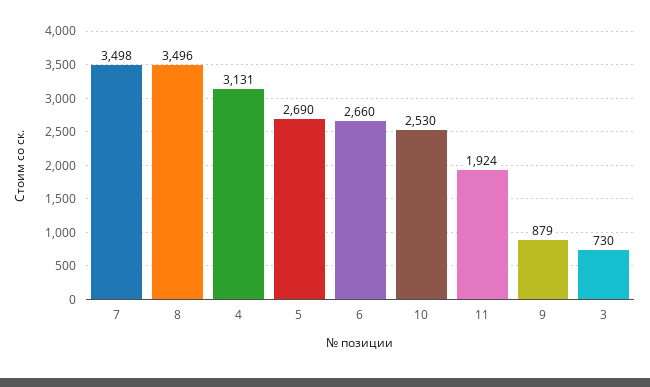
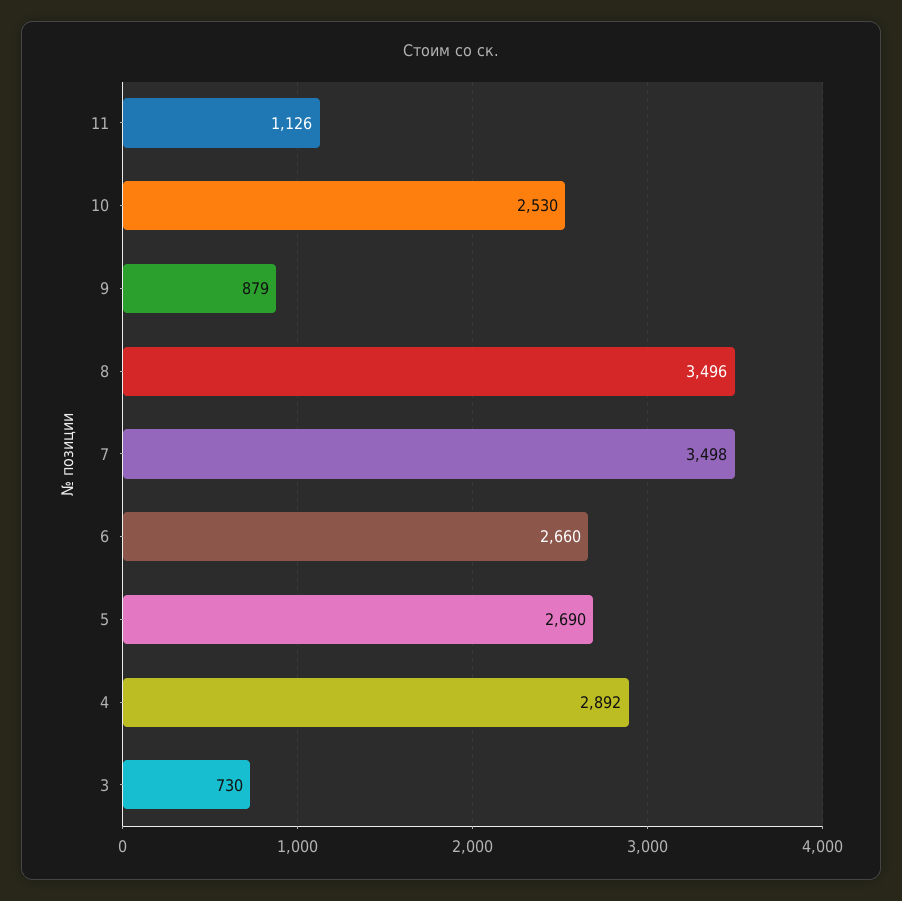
4: 3131 -> 2892
11: 1924 -> 1126

